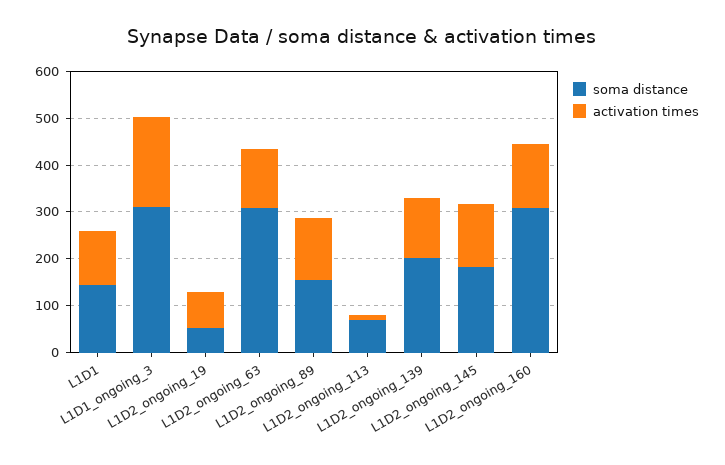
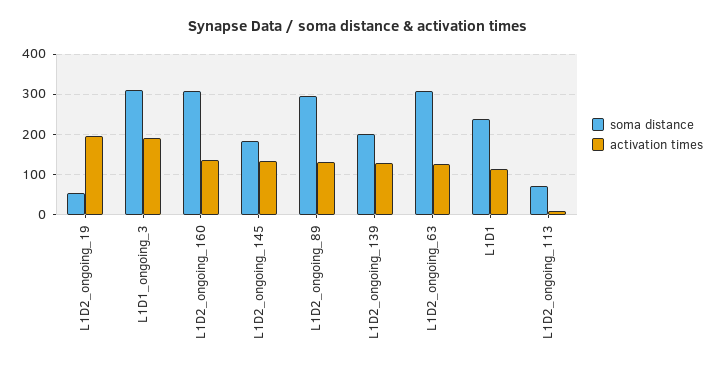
soma distance, L1D1: 140 -> 240
activation times, L1D2_ongoing_19: 80 -> 200
soma distance, L1D2_ongoing_89: 160 -> 300

